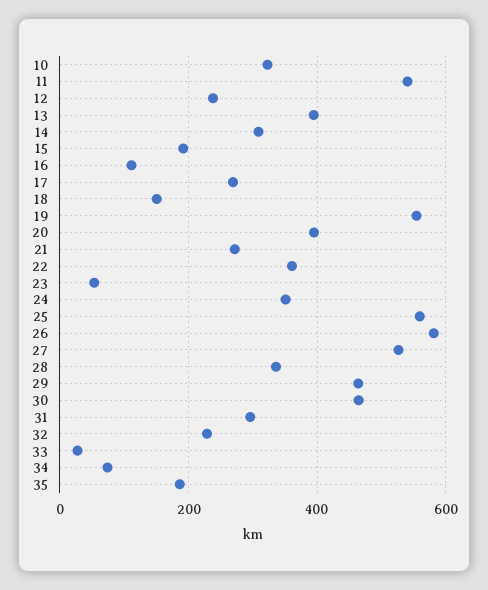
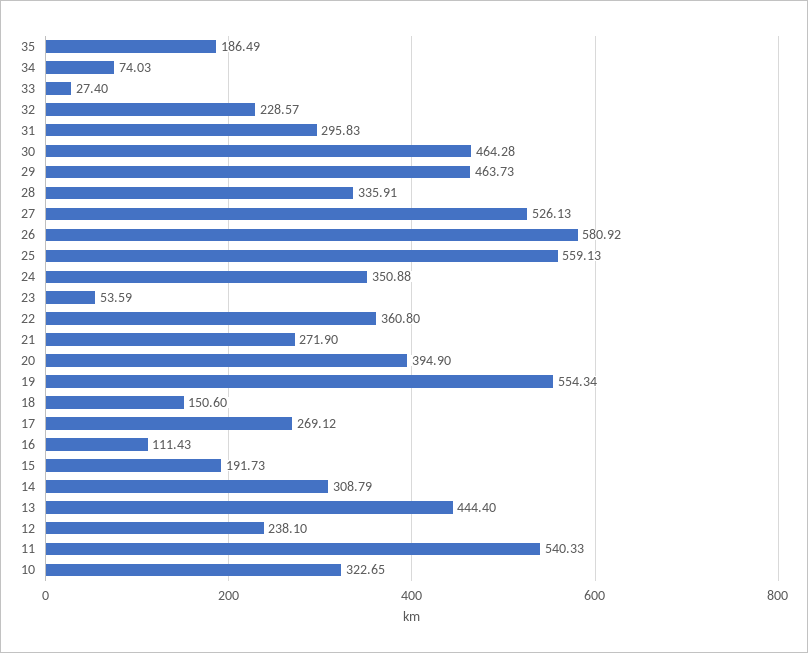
13: 400 -> 444.4

